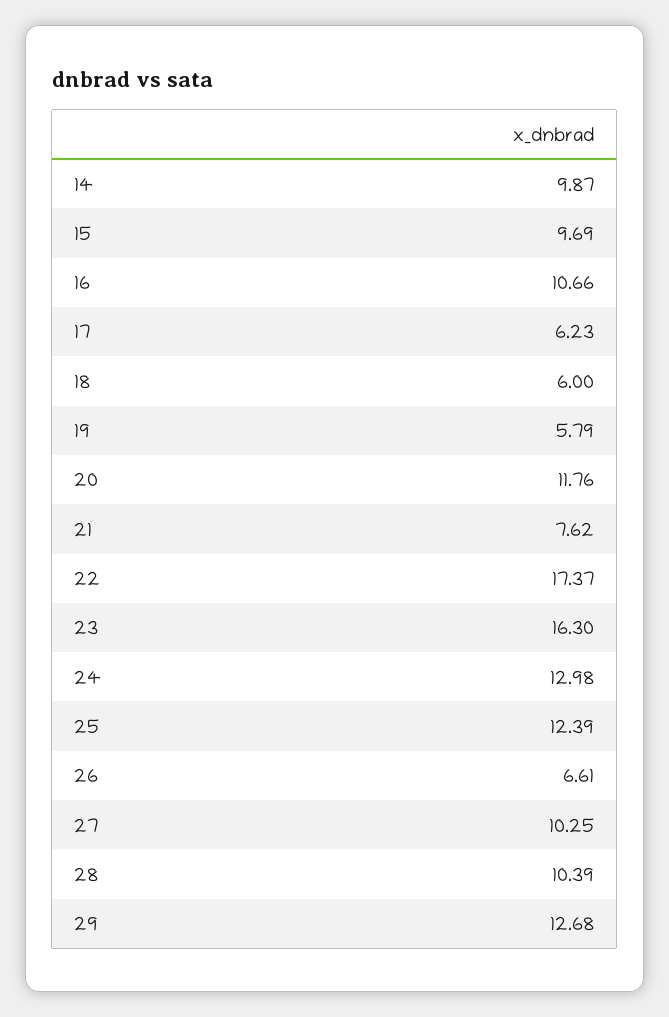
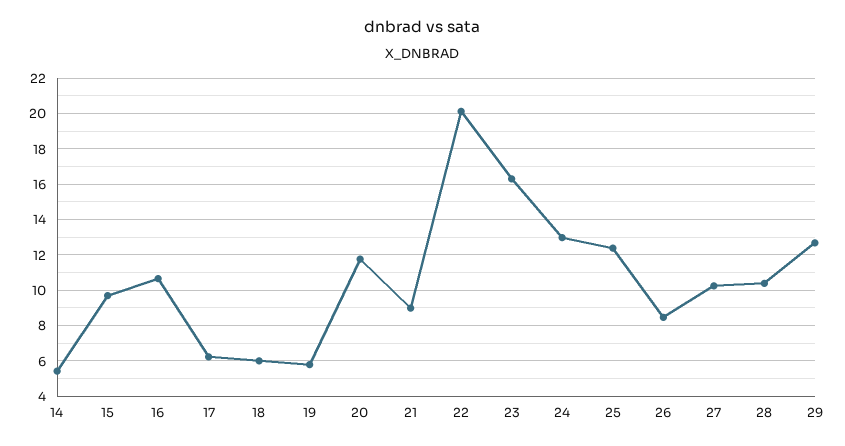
14: 9.87 -> 5.5
21: 7.62 -> 9
22: 17.37 -> 20
26: 6.61 -> 8.5

